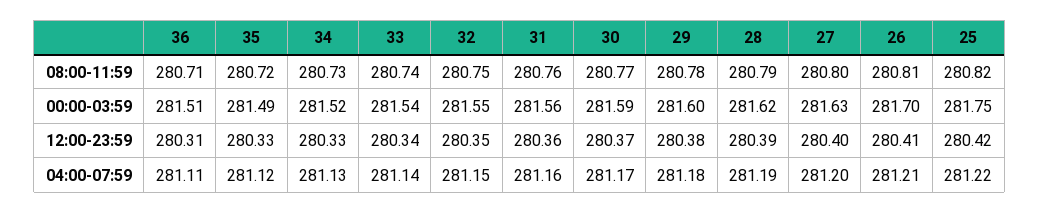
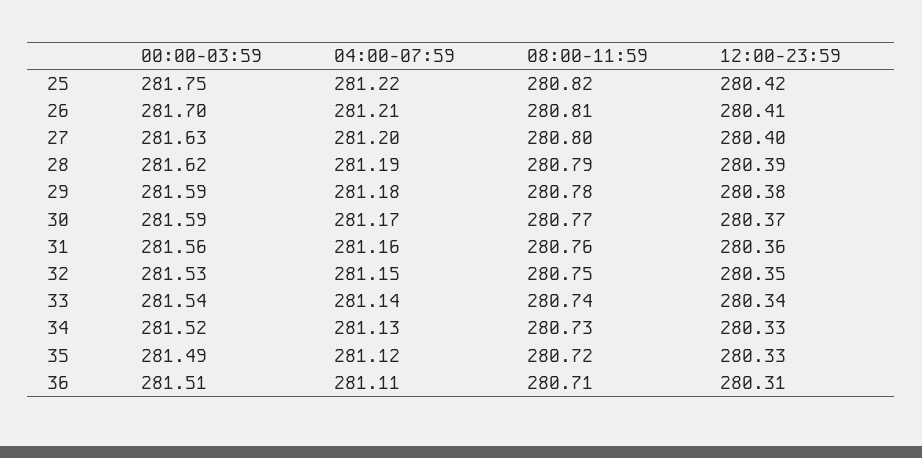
32, 00:00-03:59: 281.55 -> 281.53
29, 00:00-03:59: 281.6 -> 281.59

